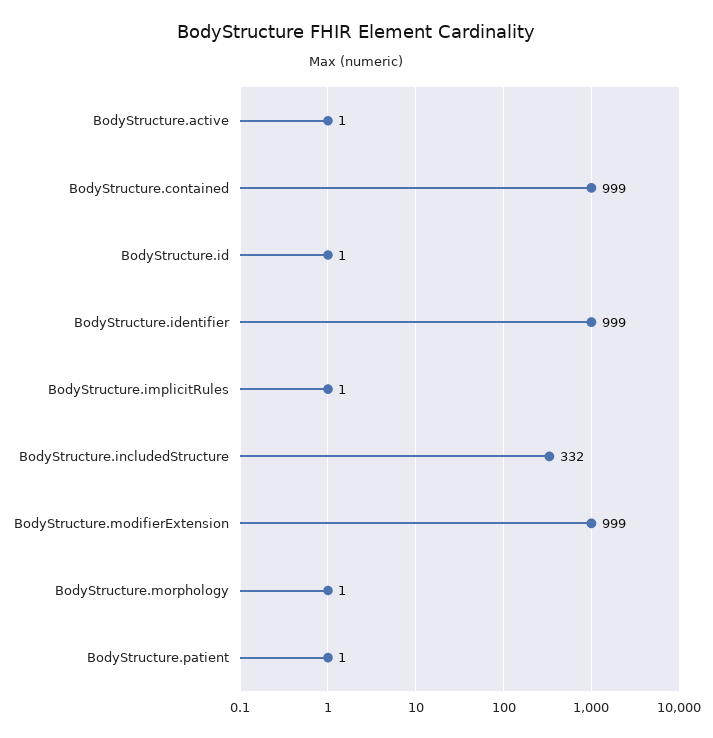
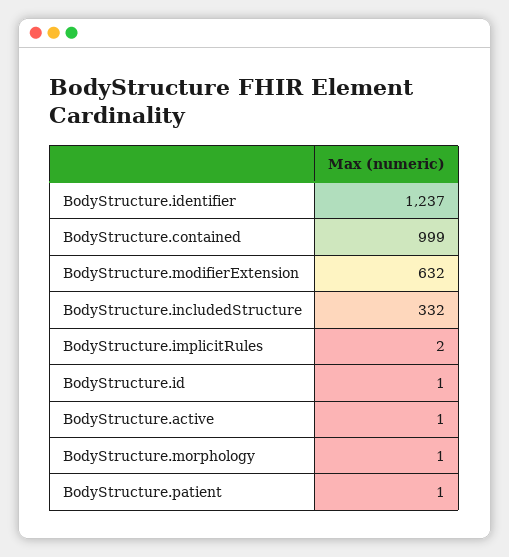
BodyStructure.identifier: 999 -> 1237
BodyStructure.implicitRules: 1 -> 2
BodyStructure.modifierExtension: 999 -> 632

